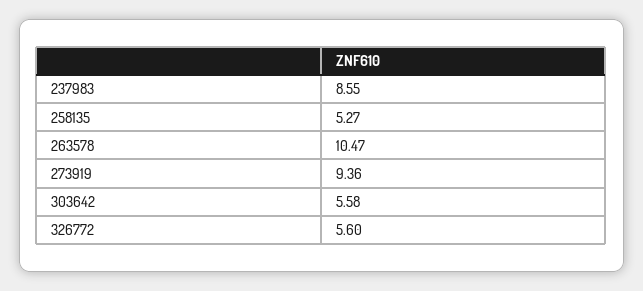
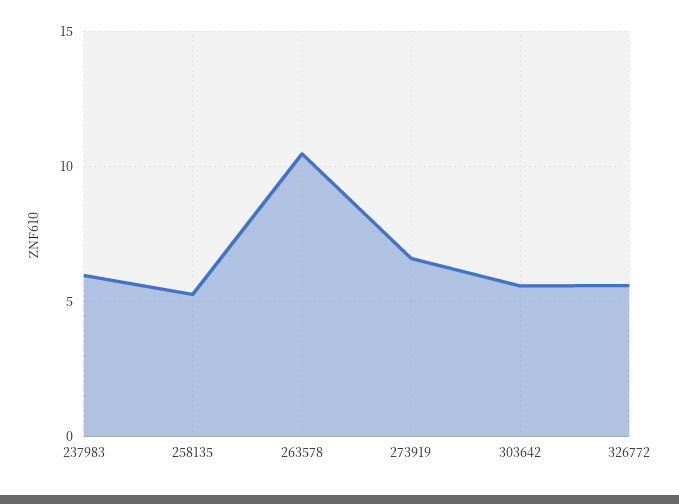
237983: 8.55 -> 6
273919: 9.36 -> 6.5

